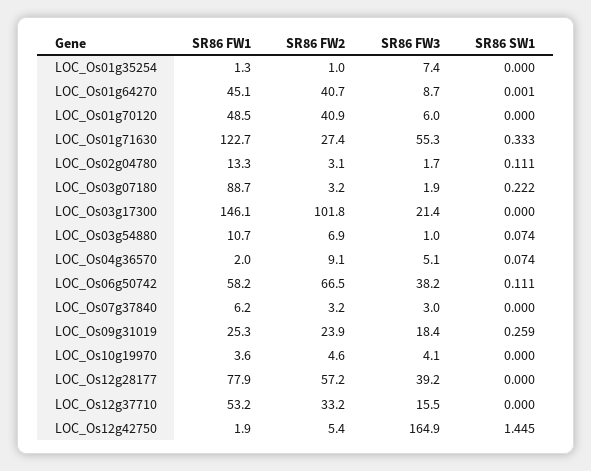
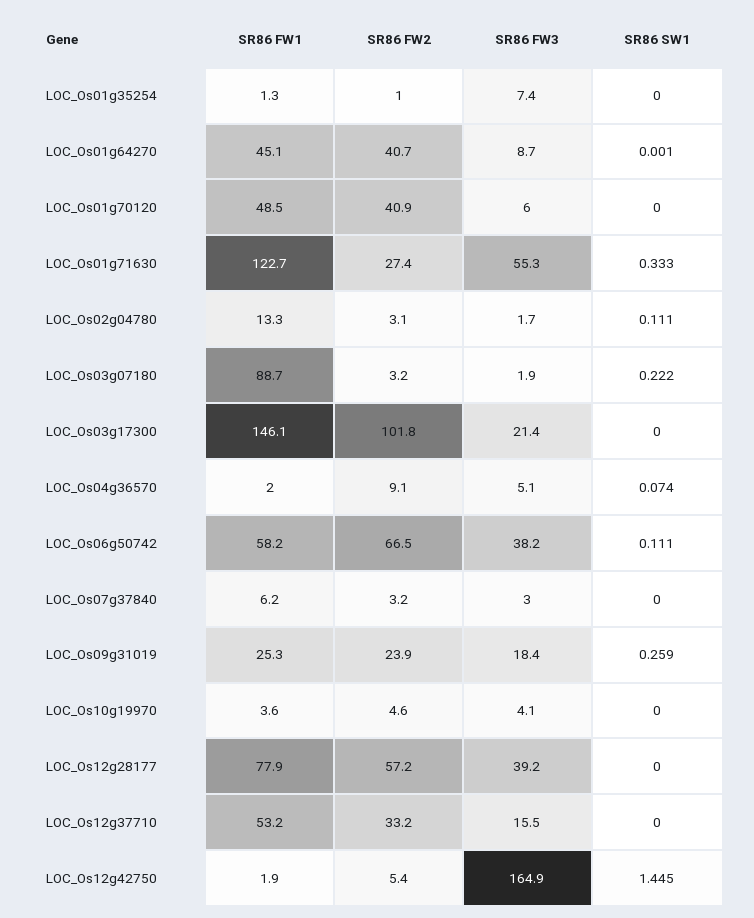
SR86 FW1, LOC_Os03g54880: 10.7 -> none
SR86 FW2, LOC_Os03g54880: 6.9 -> none
SR86 FW3, LOC_Os03g54880: 1 -> none
SR86 SW1, LOC_Os03g54880: 0.074 -> none

